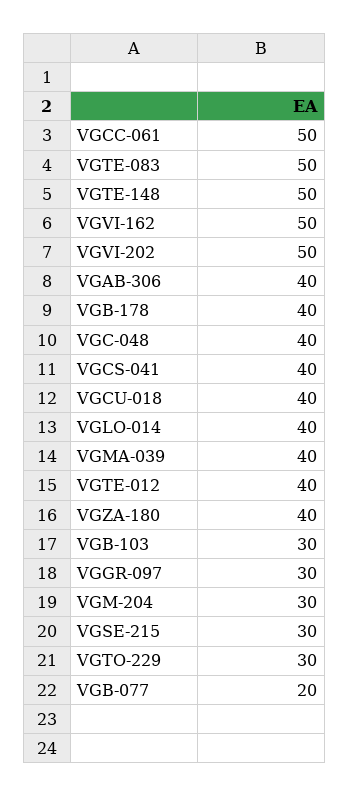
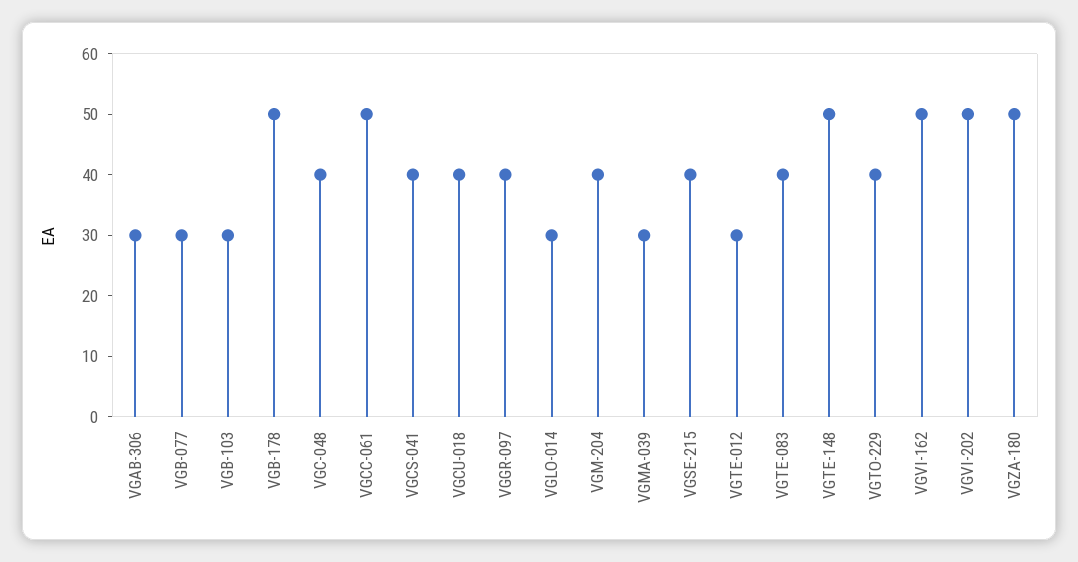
VGTE-083: 50 -> 40
VGAB-306: 40 -> 30
VGB-178: 40 -> 50
VGLO-014: 40 -> 30
VGMA-039: 40 -> 30
VGTE-012: 40 -> 30
VGZA-180: 40 -> 50
VGGR-097: 30 -> 40
VGM-204: 30 -> 40
VGSE-215: 30 -> 40
VGTO-229: 30 -> 40
VGB-077: 20 -> 30

